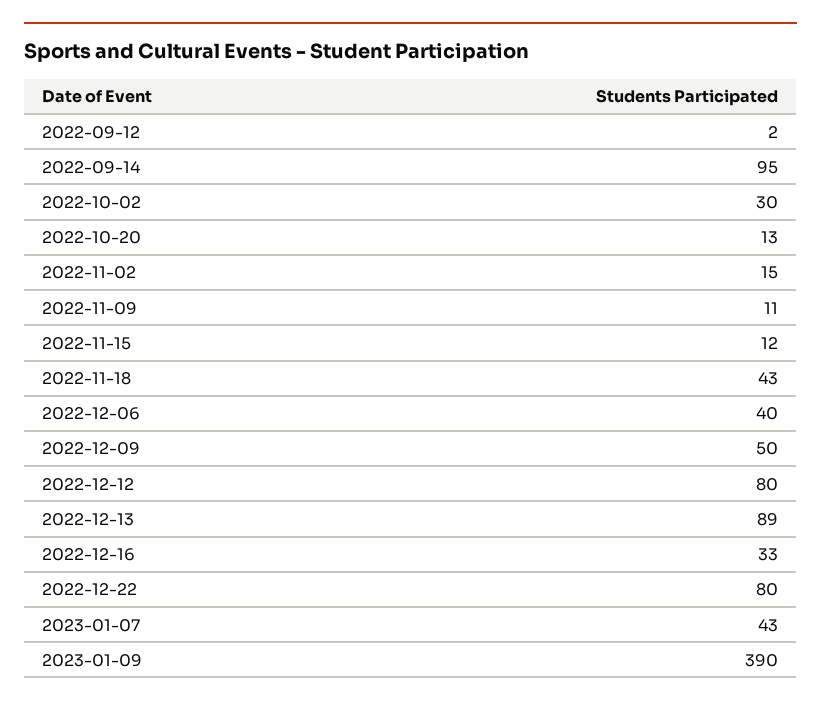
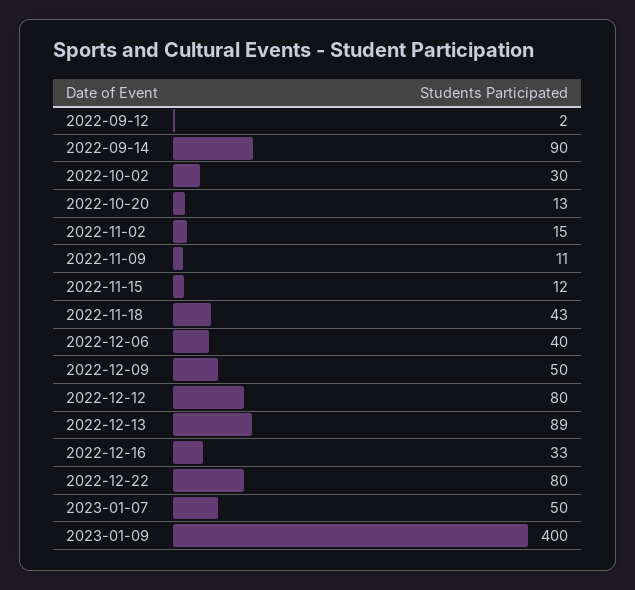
2022-09-14: 95 -> 90
2023-01-07: 43 -> 50
2023-01-09: 390 -> 400

